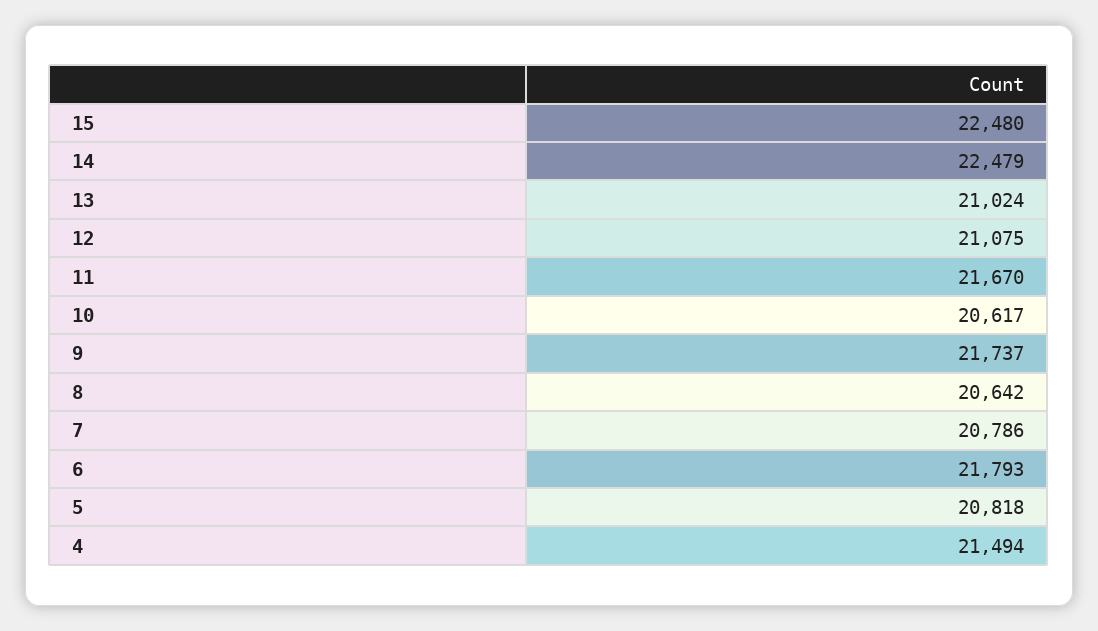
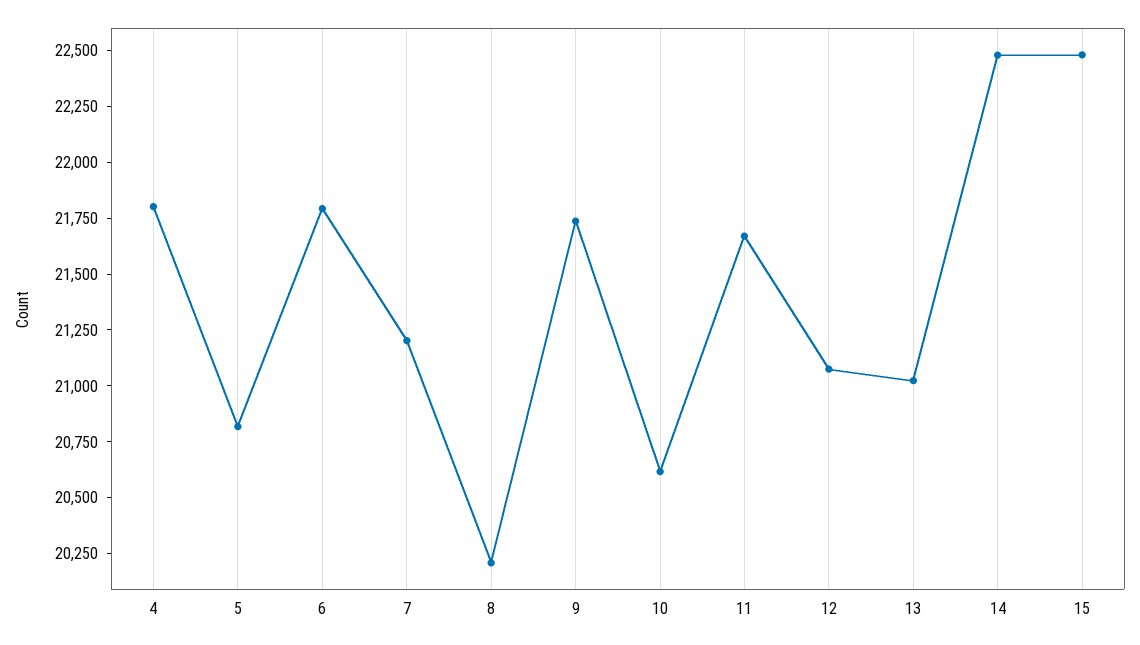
8: 20642 -> 20200
7: 20786 -> 21200
4: 21494 -> 21800

